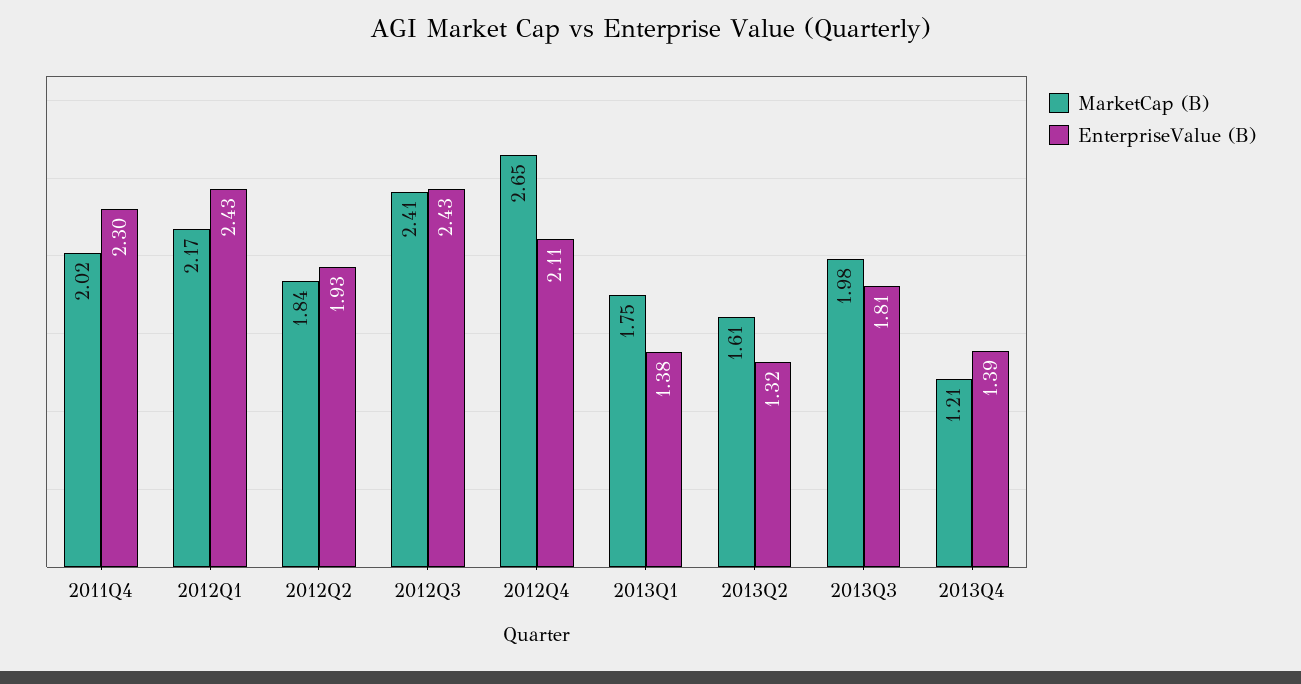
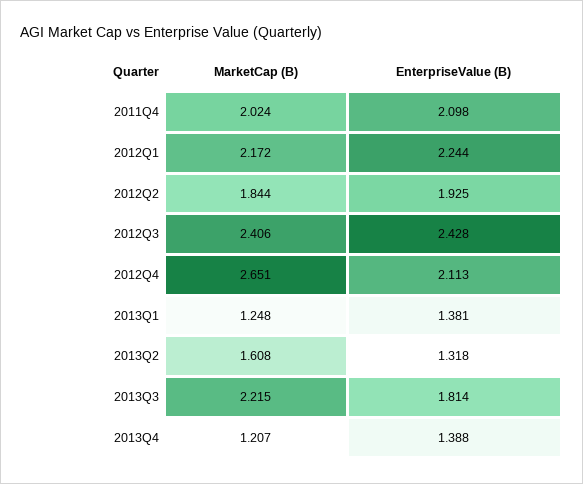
EnterpriseValue (B), 2011Q4: 2.3 -> 2.098
EnterpriseValue (B), 2012Q1: 2.43 -> 2.244
MarketCap (B), 2013Q1: 1.75 -> 1.248
MarketCap (B), 2013Q3: 1.98 -> 2.215

